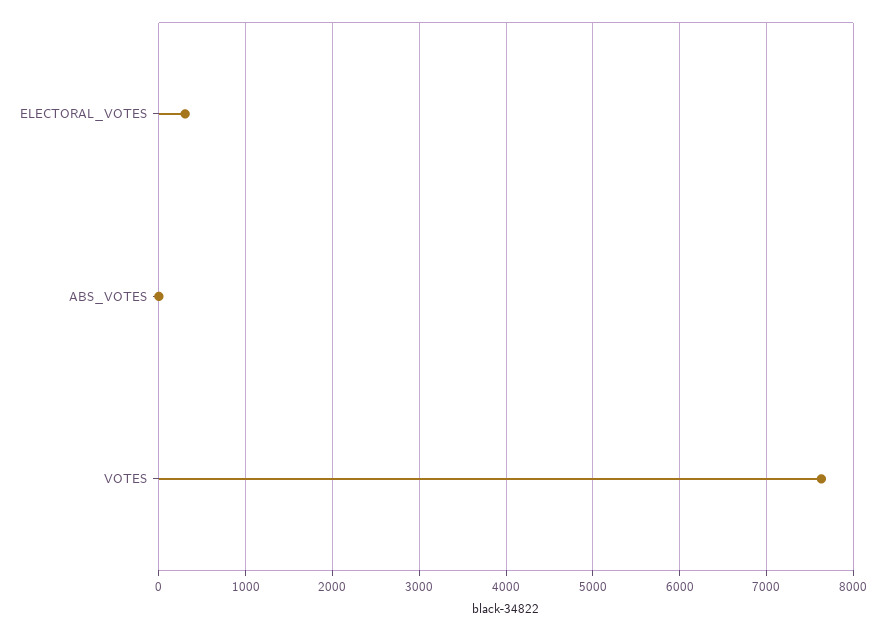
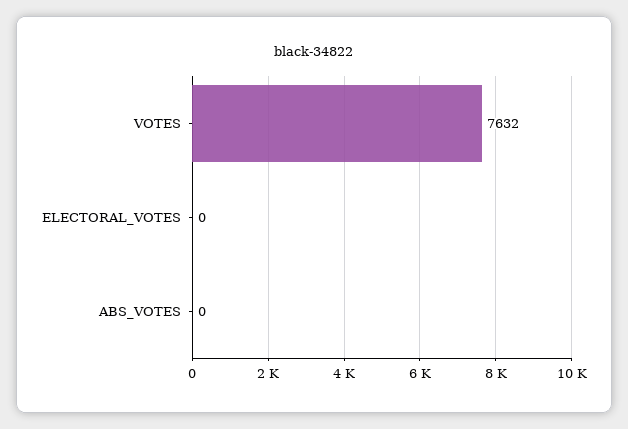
ELECTORAL_VOTES: 300 -> 0

